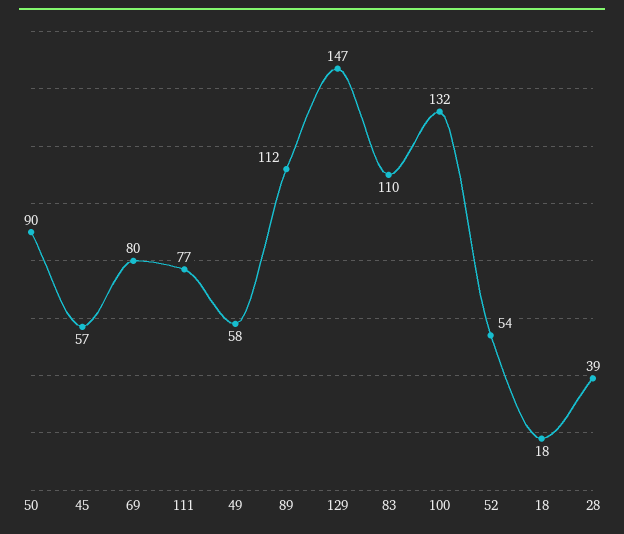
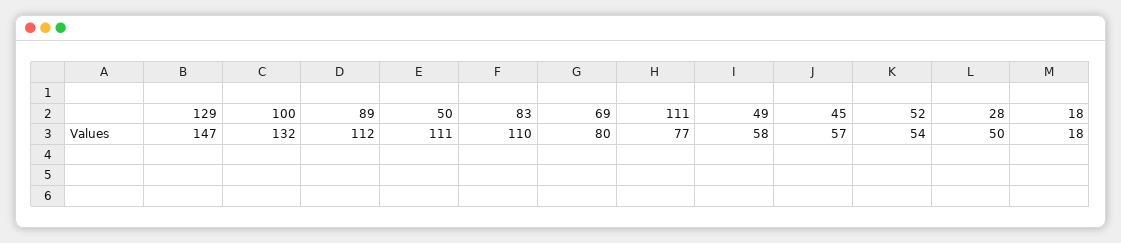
50: 90 -> 111
28: 39 -> 50

